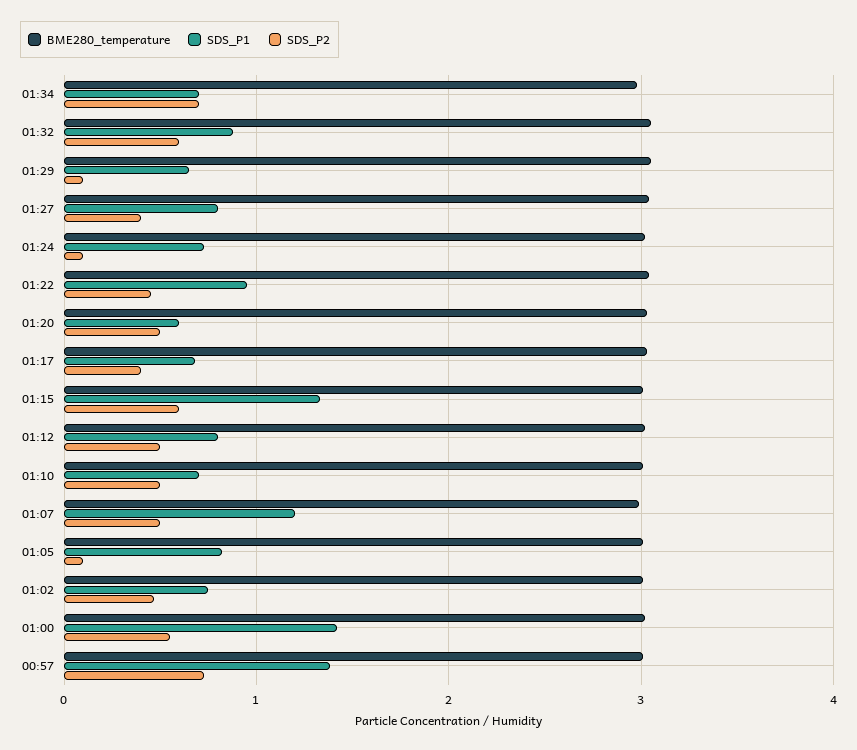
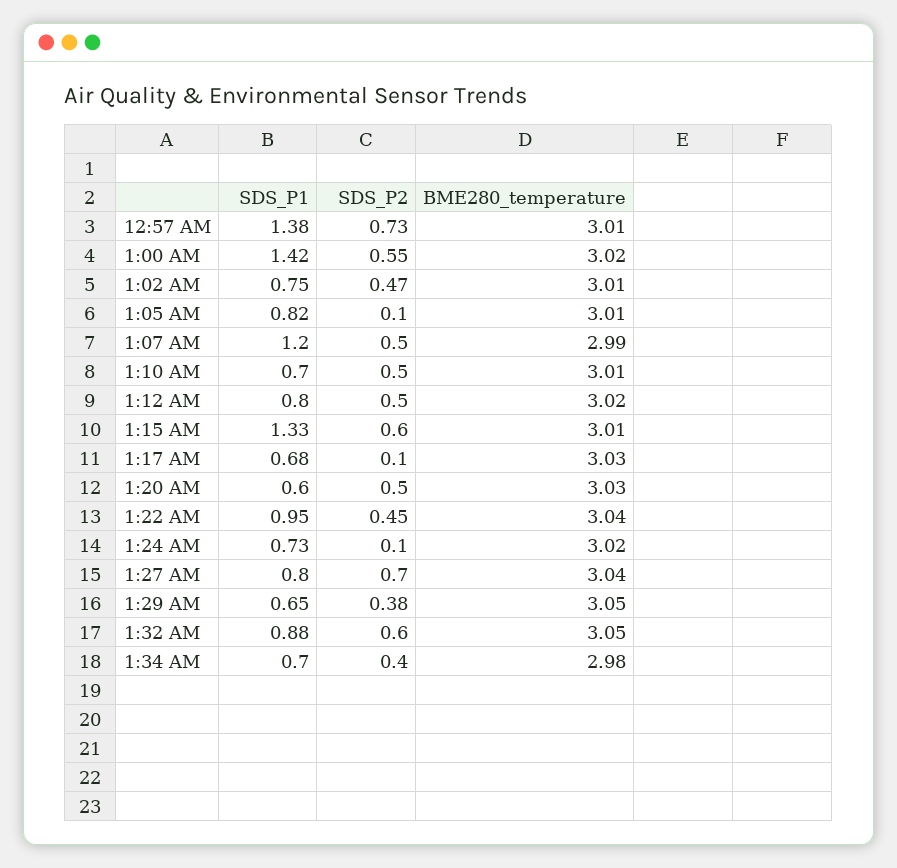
SDS_P2, 01:34: 0.7 -> 0.4
SDS_P2, 01:29: 0.1 -> 0.38
SDS_P2, 01:27: 0.4 -> 0.7
SDS_P2, 01:17: 0.4 -> 0.1

